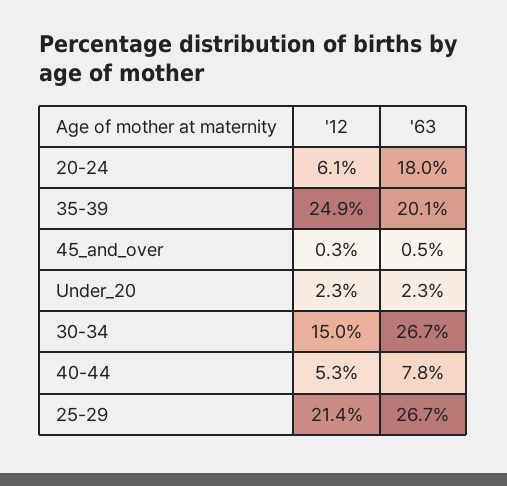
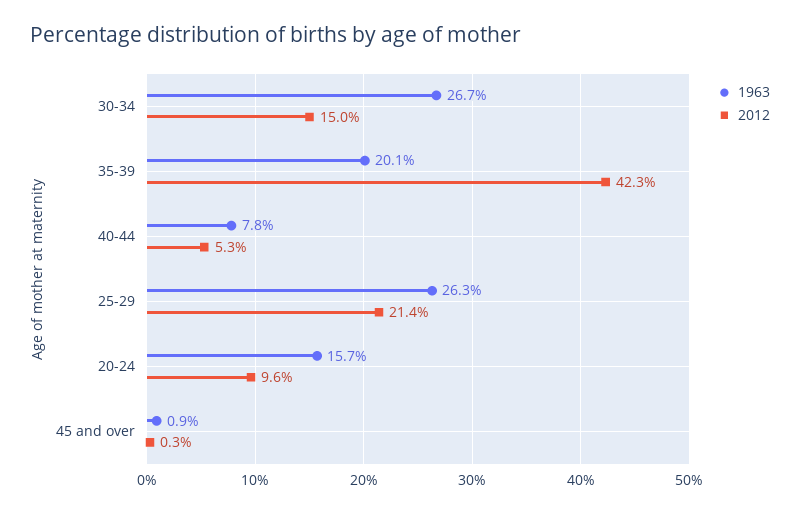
'12, 20-24: 6.1 -> 9.6
'63, 20-24: 18 -> 15.7
'12, 35-39: 24.9 -> 42.3
'63, 45_and_over: 0.5 -> 0.9
'12, Under_20: 2.3 -> none
'63, Under_20: 2.3 -> none
'63, 25-29: 26.7 -> 26.3

